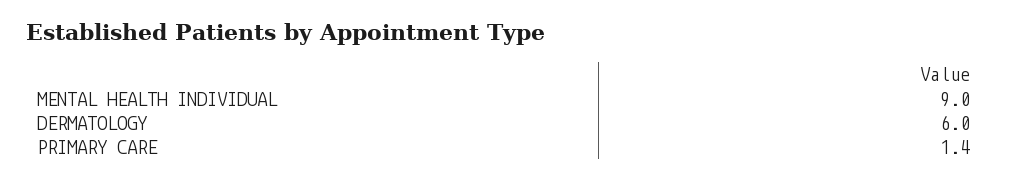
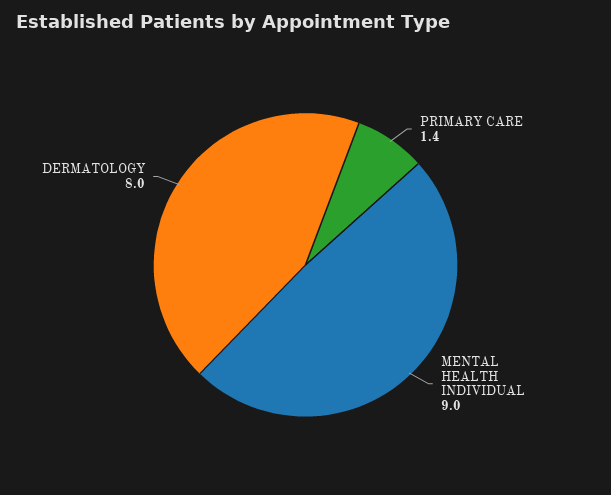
DERMATOLOGY: 6 -> 8

